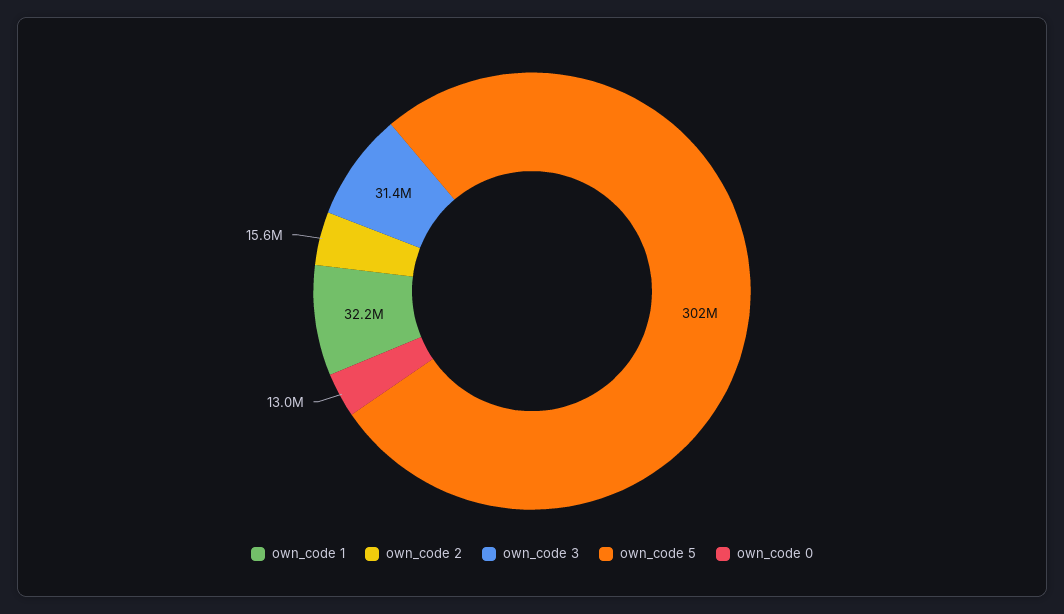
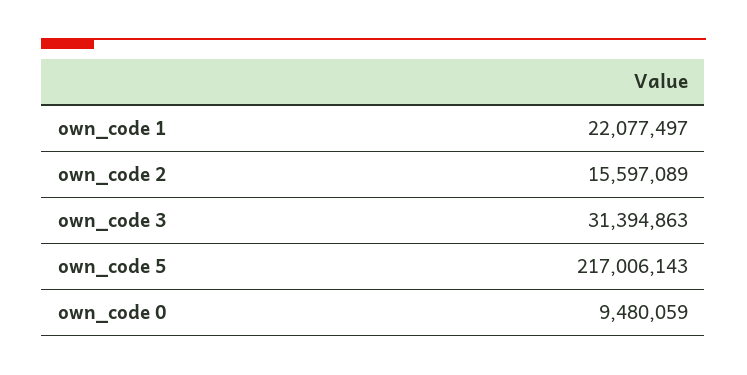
own_code 1: 32200000 -> 22077497
own_code 5: 302000000 -> 217006143
own_code 0: 13000000 -> 9480059

